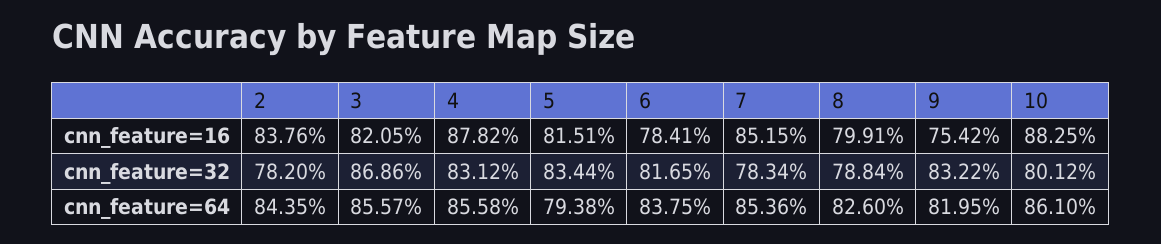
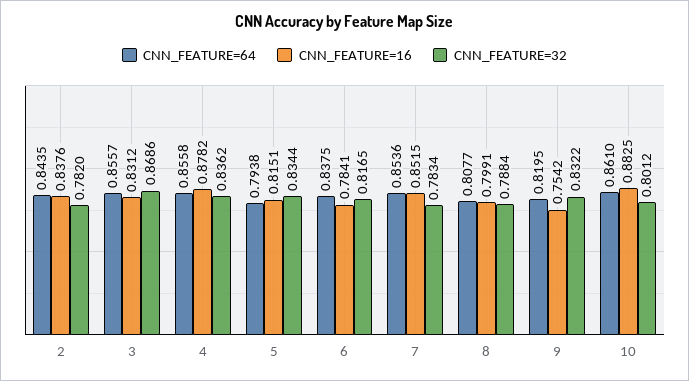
cnn_feature=16, 3: 0.8205 -> 0.8312
cnn_feature=32, 4: 0.8312 -> 0.8362
cnn_feature=64, 8: 0.826 -> 0.8077

